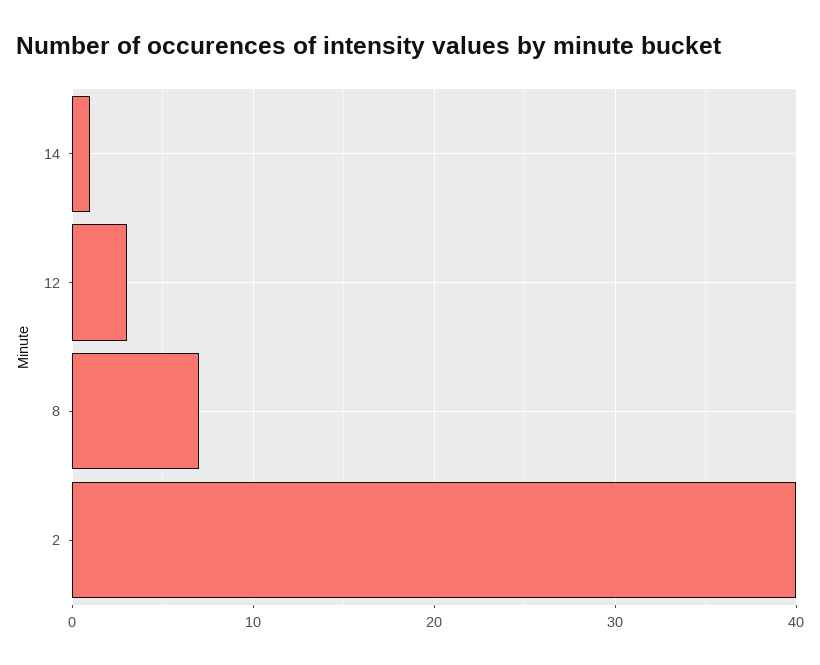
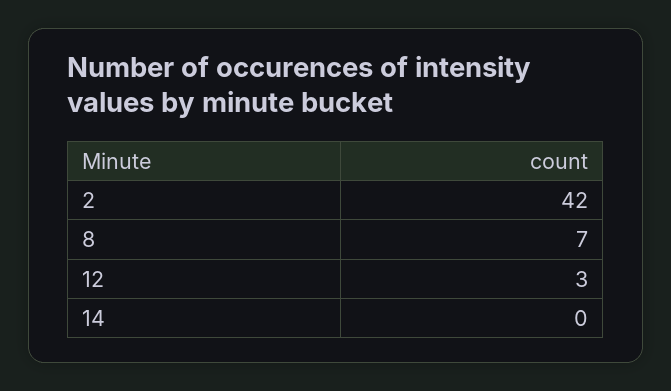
14: 1 -> 0
2: 40 -> 42

